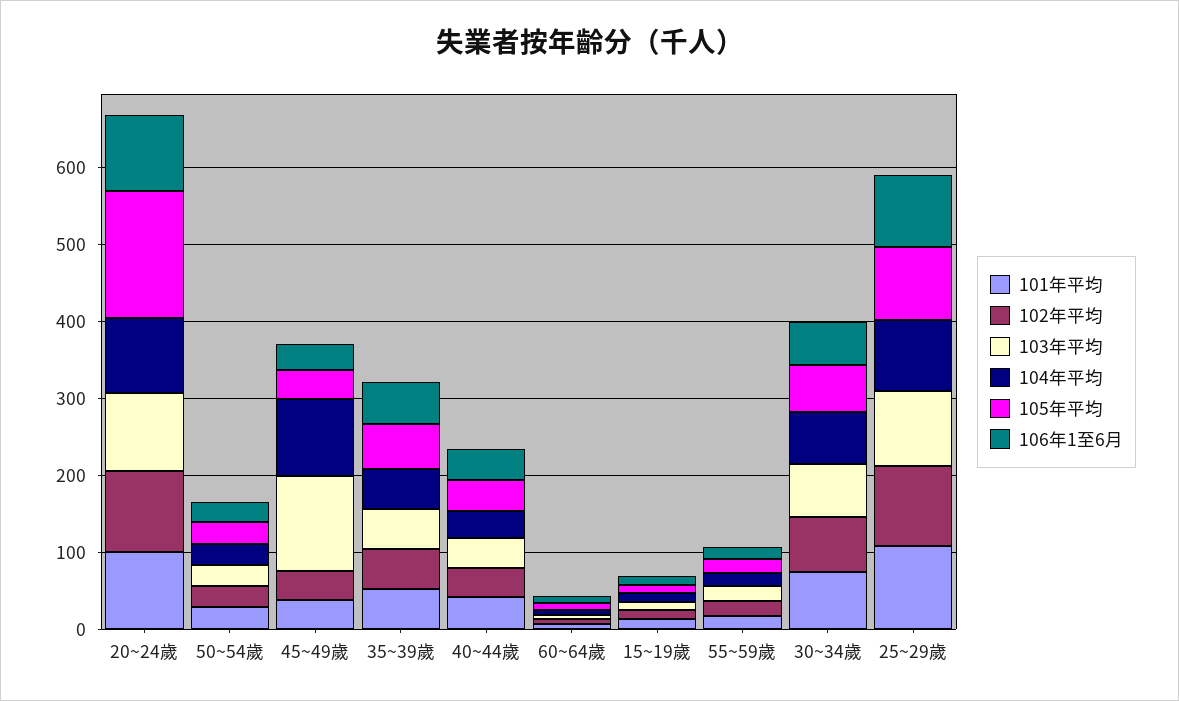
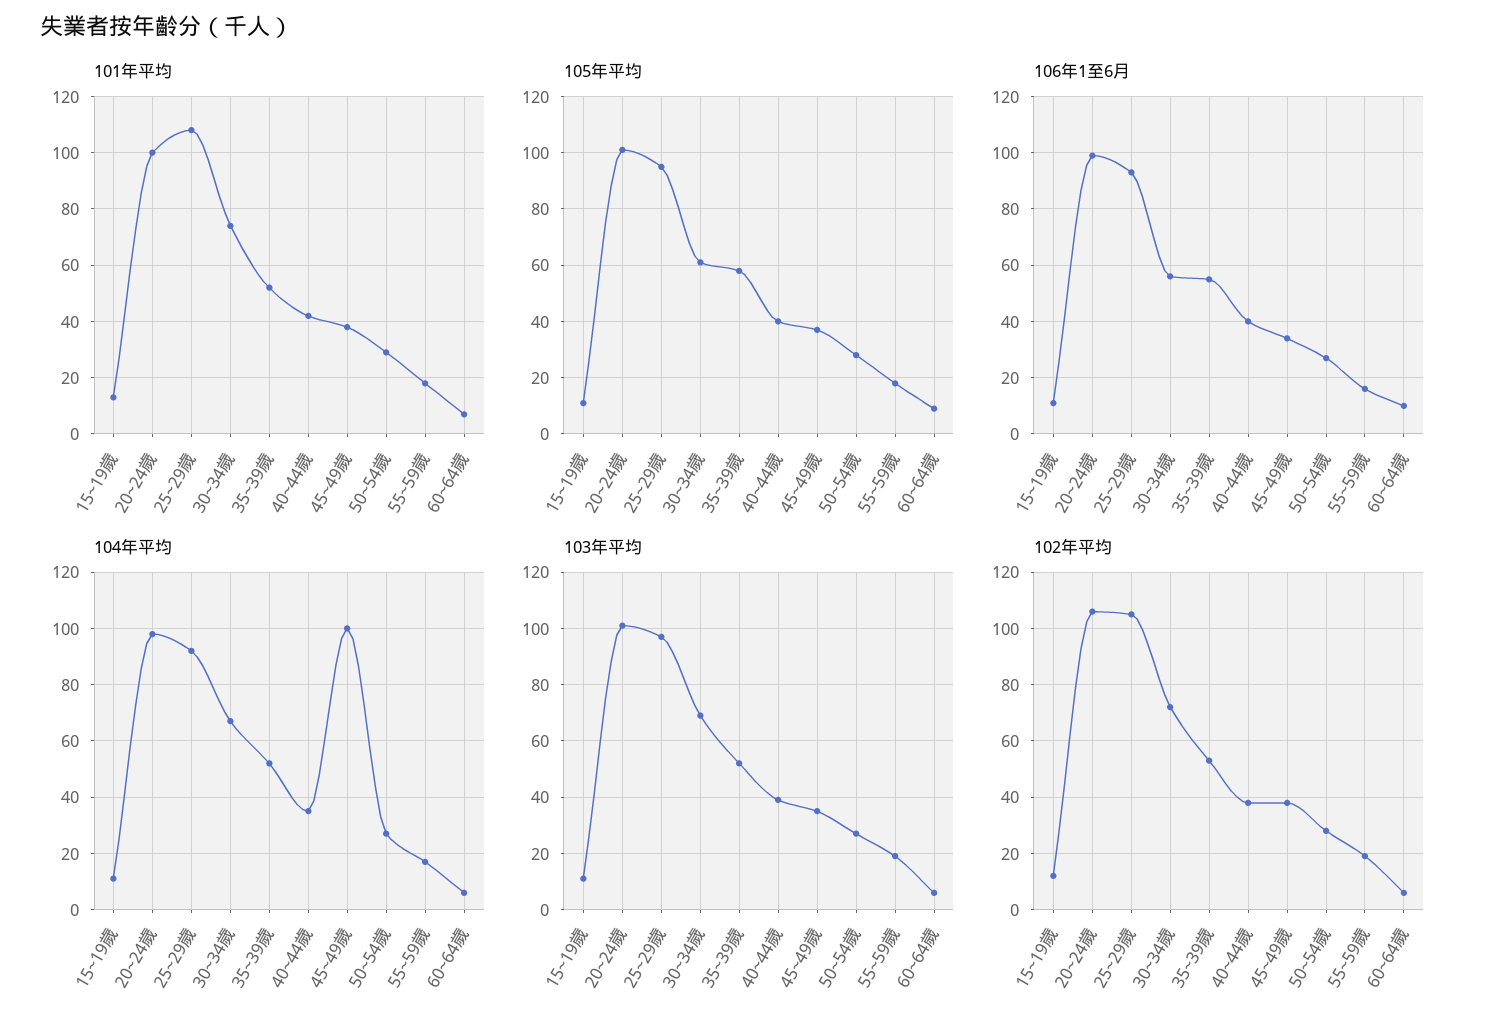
105年平均, 20~24歲: 160 -> 100
103年平均, 45~49歲: 120 -> 35

